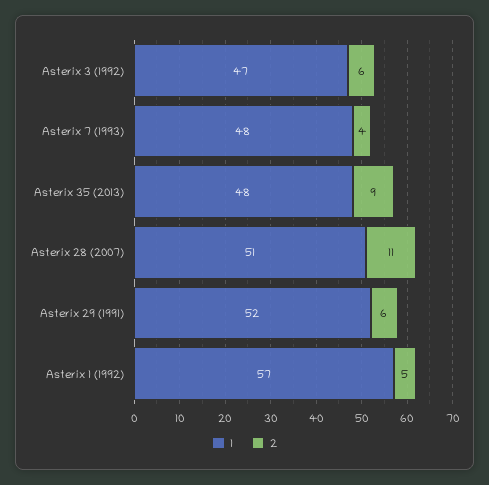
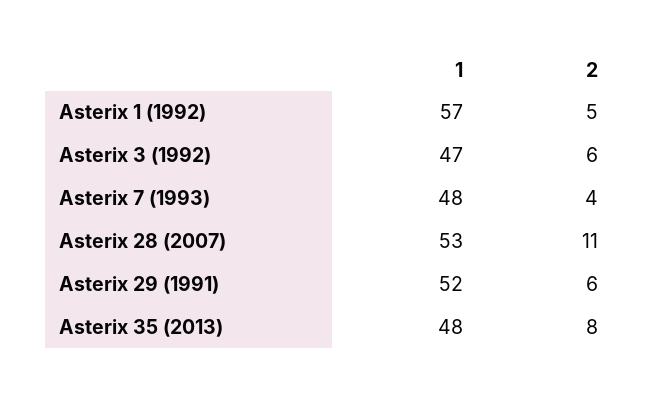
2, Asterix 35 (2013): 9 -> 8
1, Asterix 28 (2007): 51 -> 53

